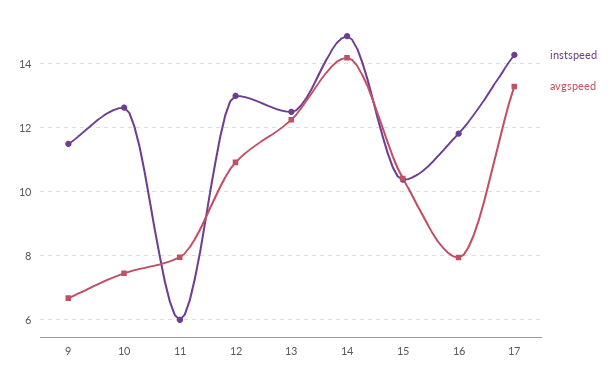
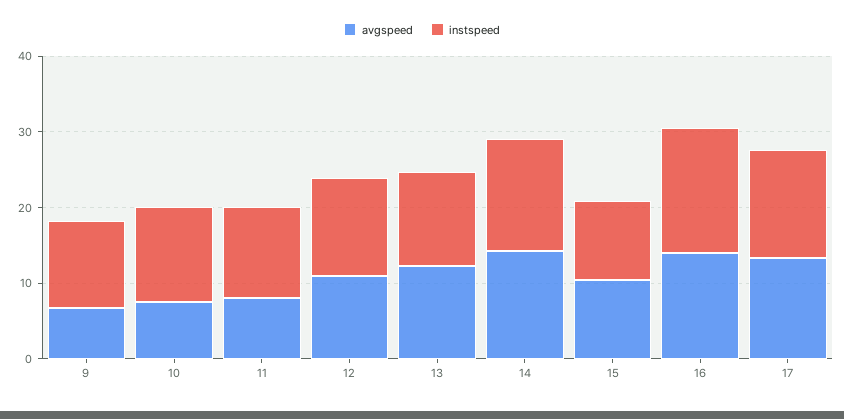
instspeed, 11: 6 -> 12
instspeed, 16: 11.8 -> 16
avgspeed, 16: 8 -> 14

